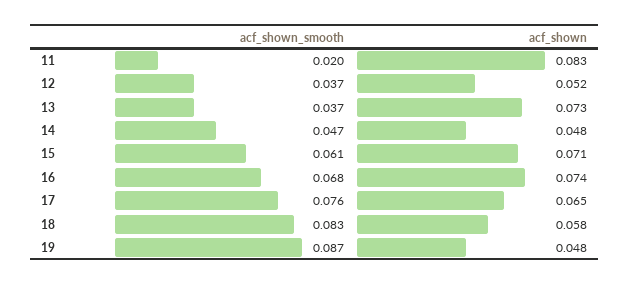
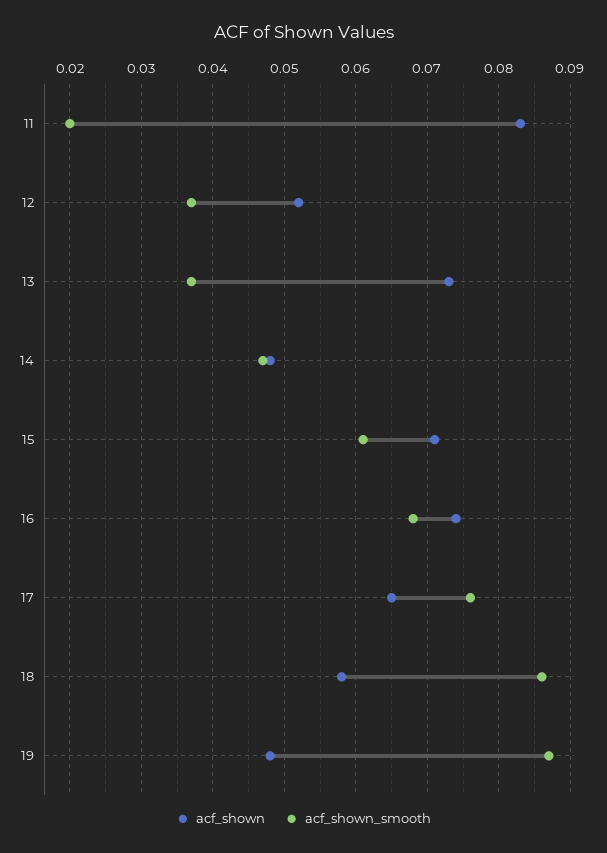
acf_shown_smooth, 18: 0.083 -> 0.086

